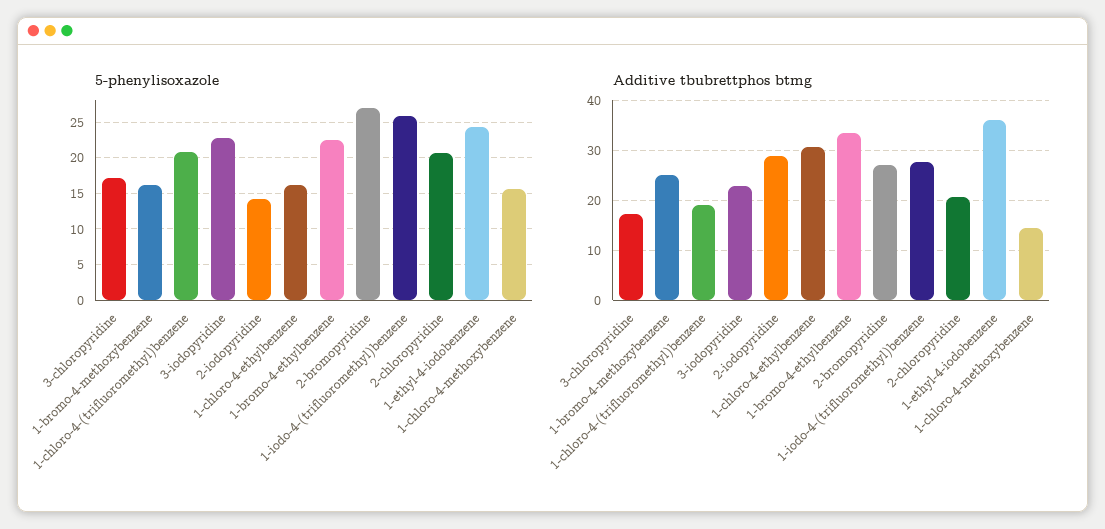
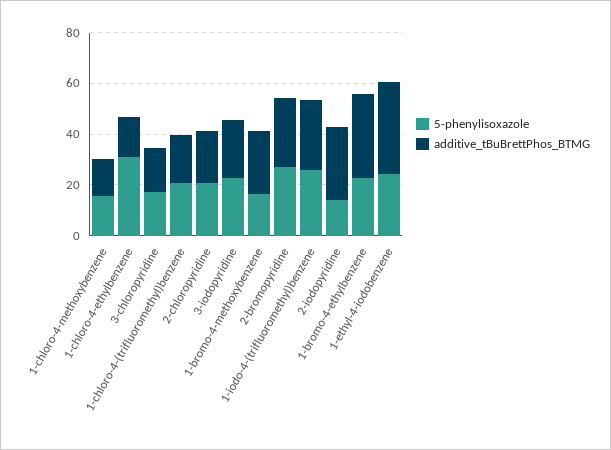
5-phenylisoxazole, 1-chloro-4-ethylbenzene: 16 -> 30
Additive tbubrettphos btmg, 1-chloro-4-ethylbenzene: 30 -> 15

